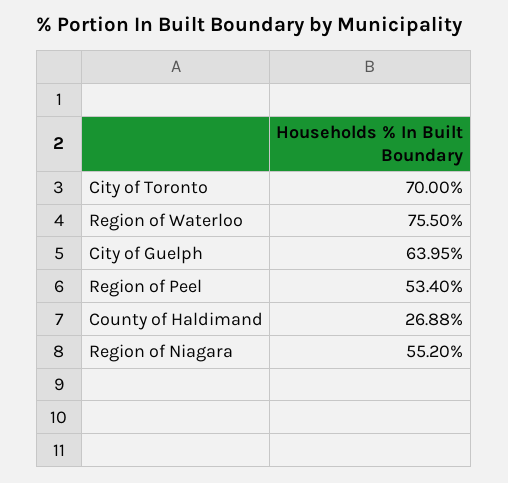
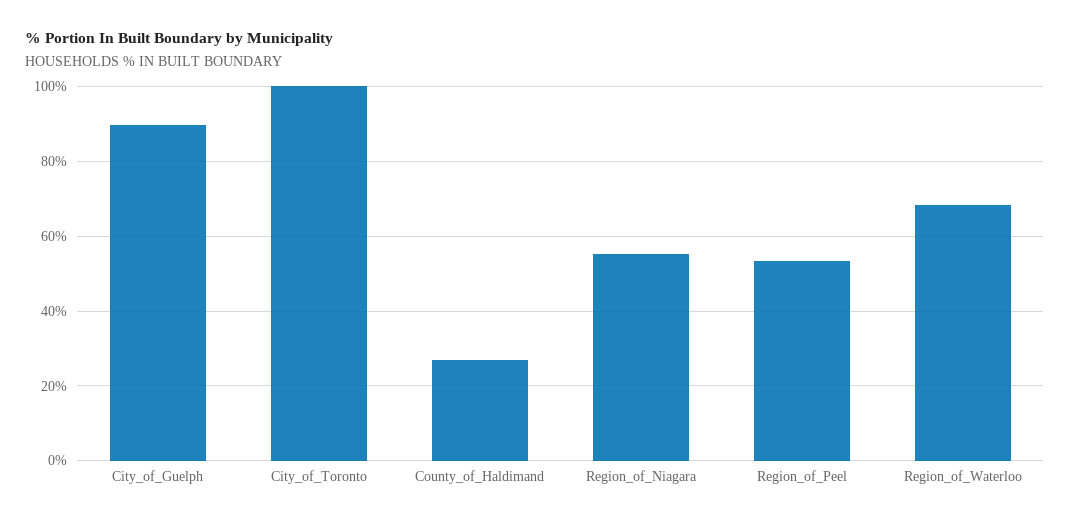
City of Toronto: 70 -> 100
Region of Waterloo: 75.5 -> 68
City of Guelph: 63.95 -> 90

